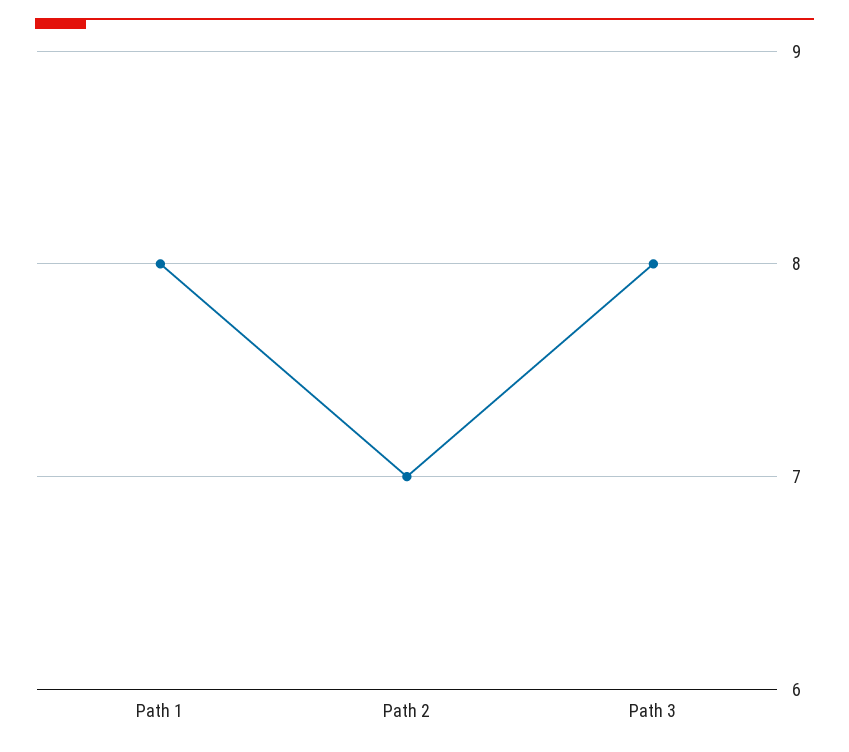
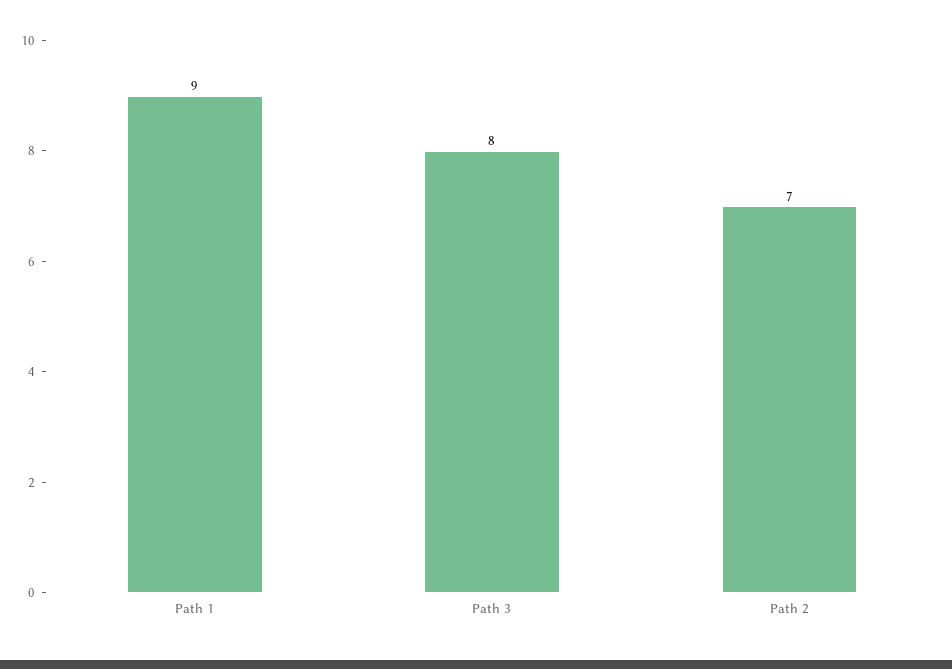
Path 1: 8 -> 9

